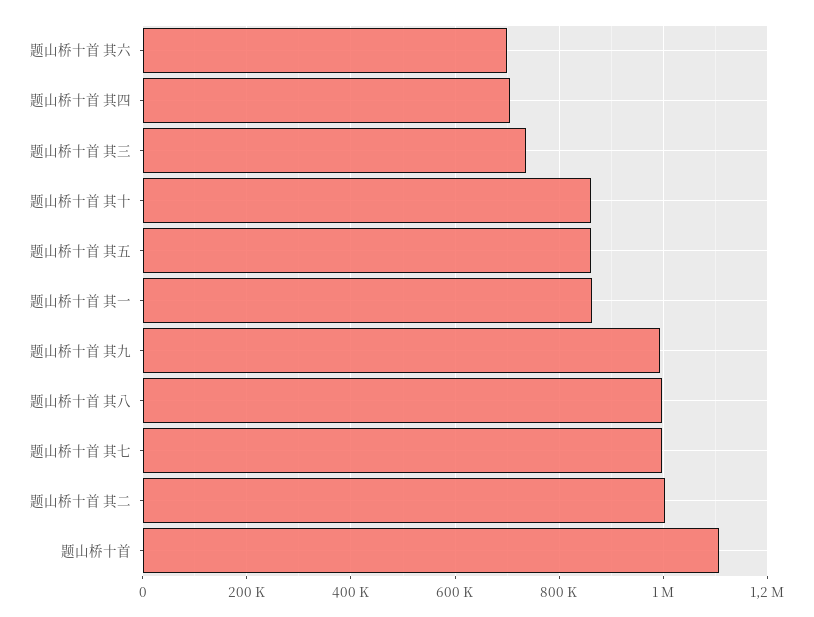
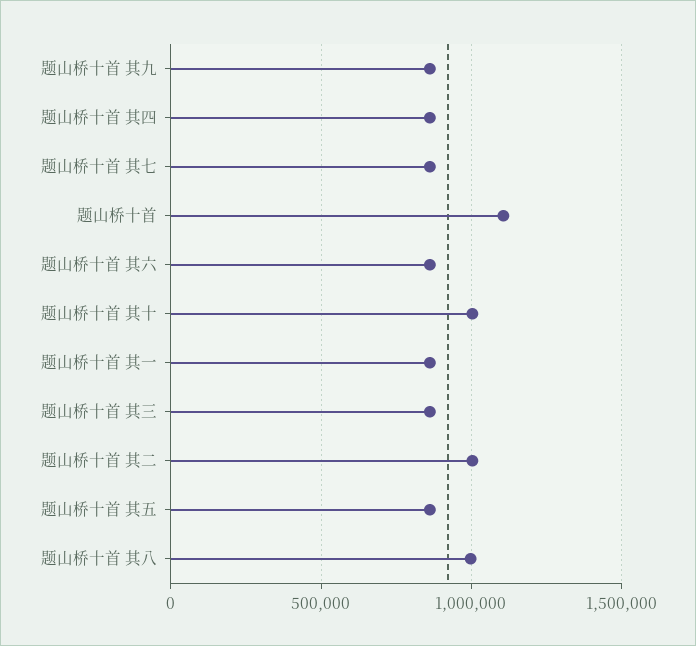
题山桥十首 其六: 700000 -> 850000
题山桥十首 其四: 700000 -> 850000
题山桥十首 其三: 740000 -> 850000
题山桥十首 其十: 860000 -> 1000000
题山桥十首 其九: 1000000 -> 850000
题山桥十首 其七: 1000000 -> 850000

